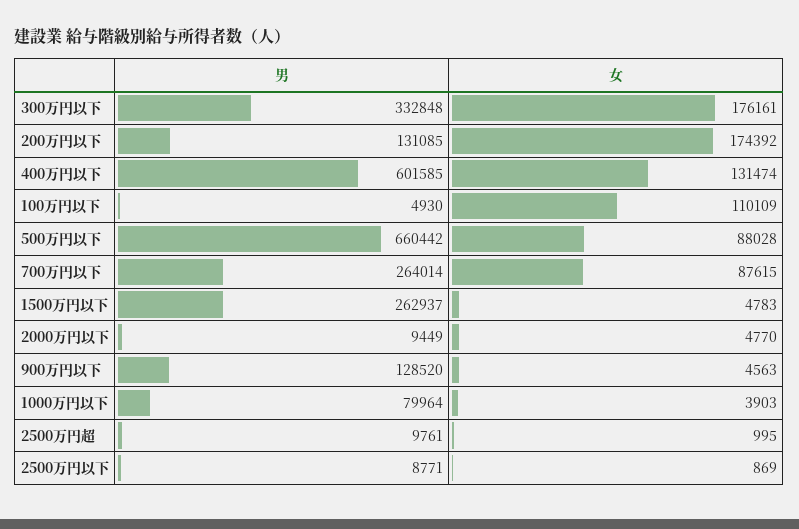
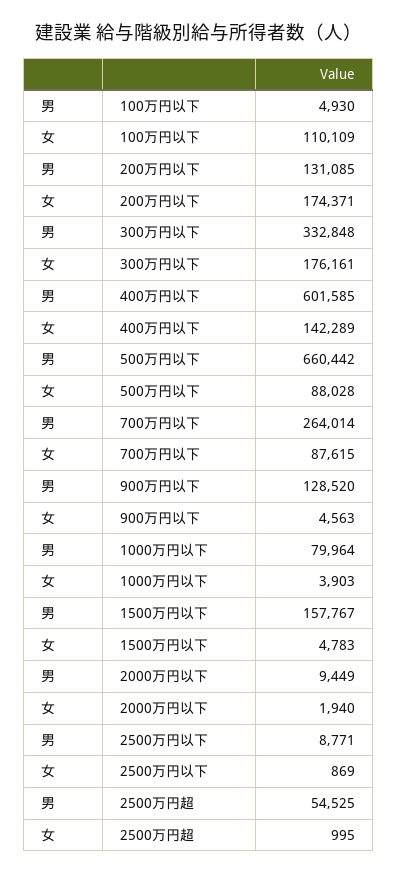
女, 200万円以下: 174392 -> 174371
女, 400万円以下: 131474 -> 142289
男, 1500万円以下: 262937 -> 157767
女, 2000万円以下: 4770 -> 1940
男, 2500万円超: 9761 -> 54525

